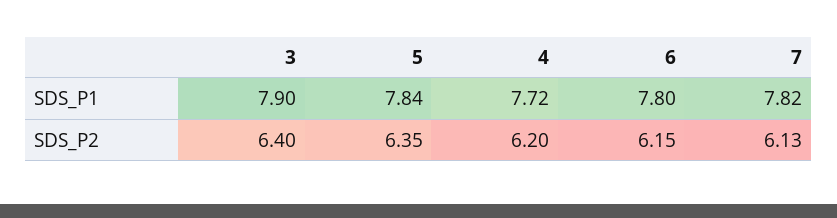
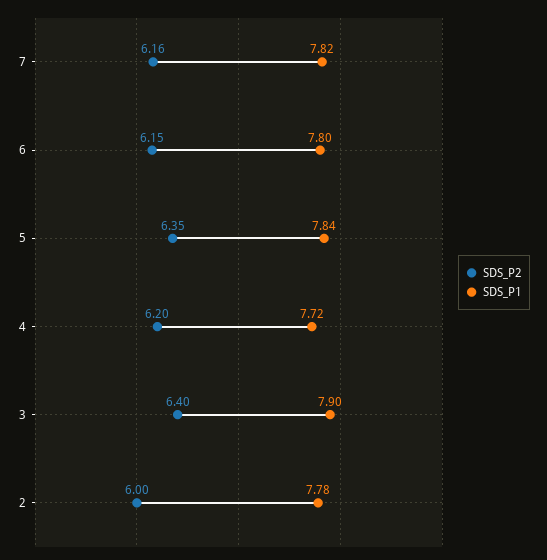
SDS_P2, 7: 6.13 -> 6.16
SDS_P2, 2: none -> 6
SDS_P1, 2: none -> 7.78

